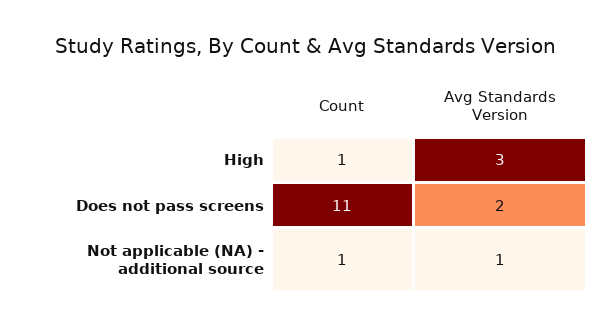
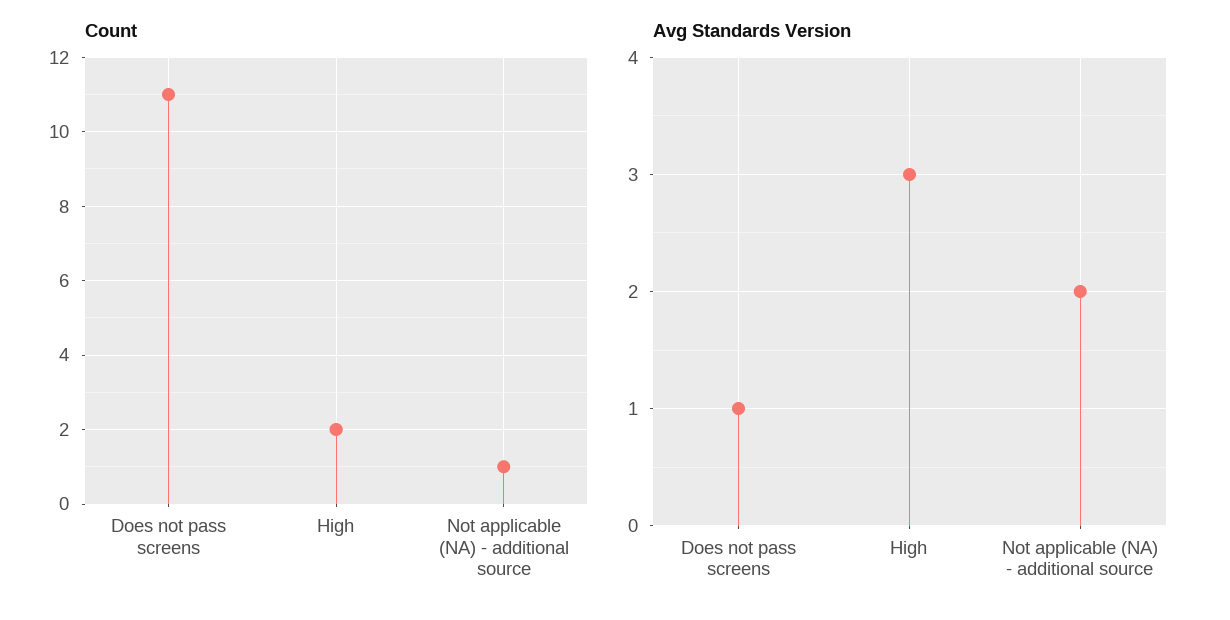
Count, High: 1 -> 2
Avg Standards Version, Does not pass screens: 2 -> 1
Avg Standards Version, Not applicable (NA) - additional source: 1 -> 2

